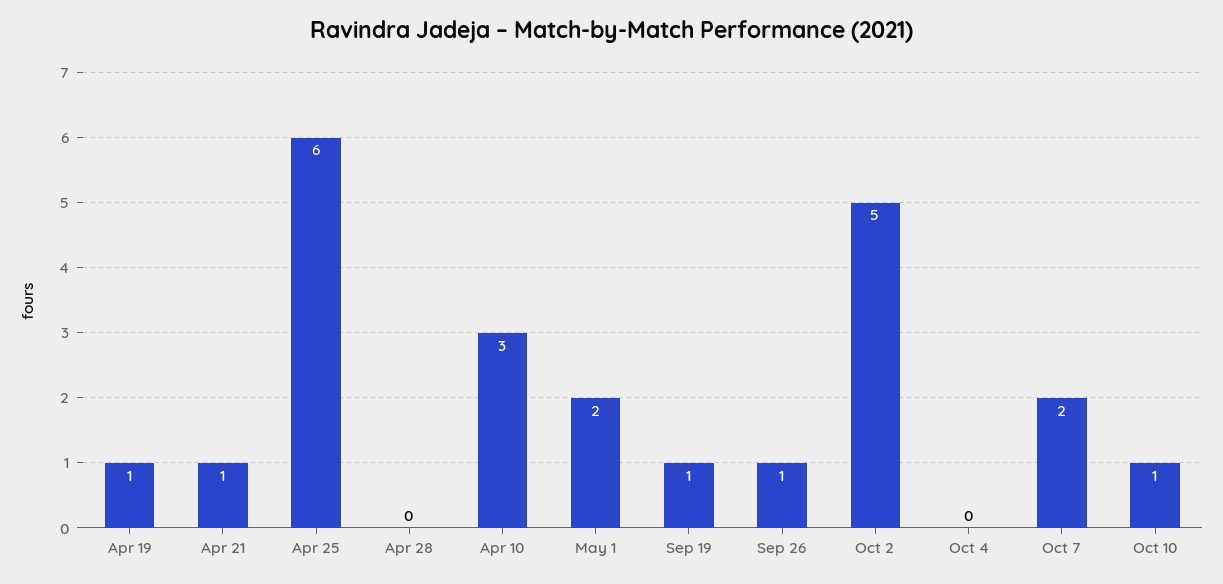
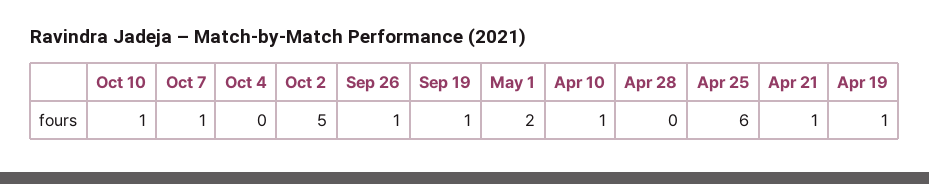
Apr 10: 3 -> 1
Oct 7: 2 -> 1

